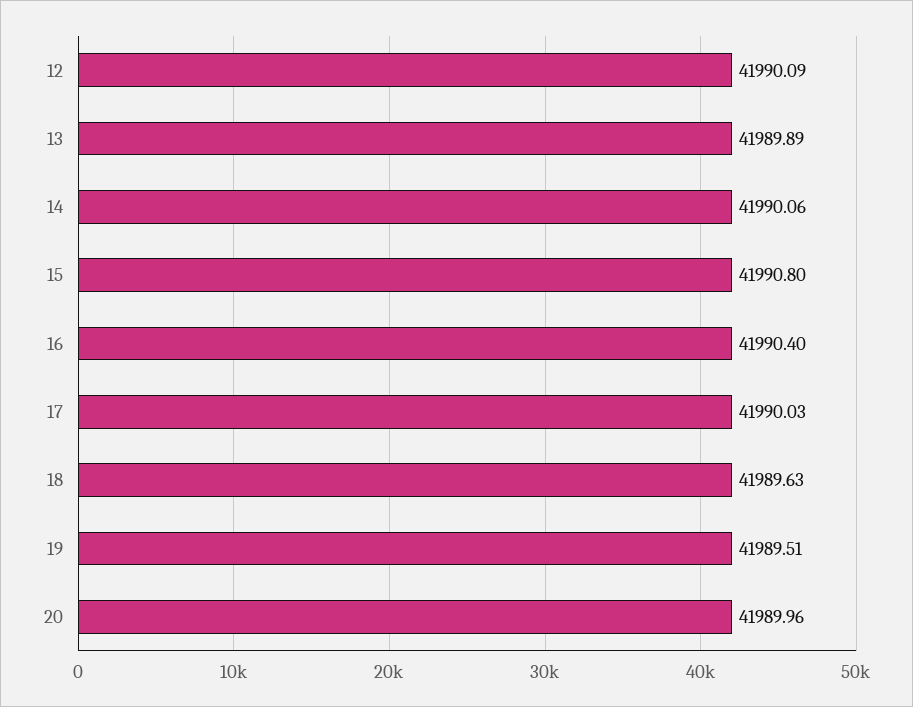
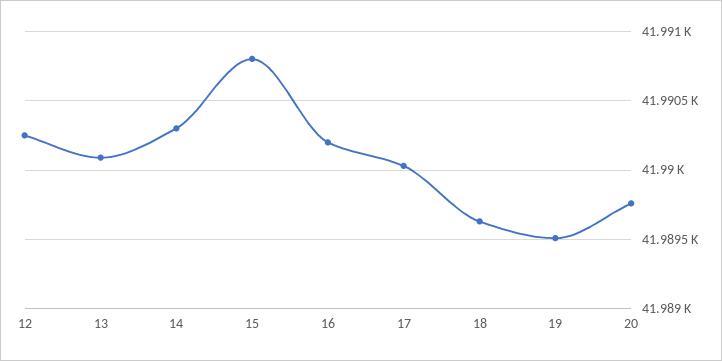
12: 41990.09 -> 41990.25
13: 41989.89 -> 41990.1
14: 41990.06 -> 41990.3
16: 41990.4 -> 41990.2
20: 41989.96 -> 41989.75

